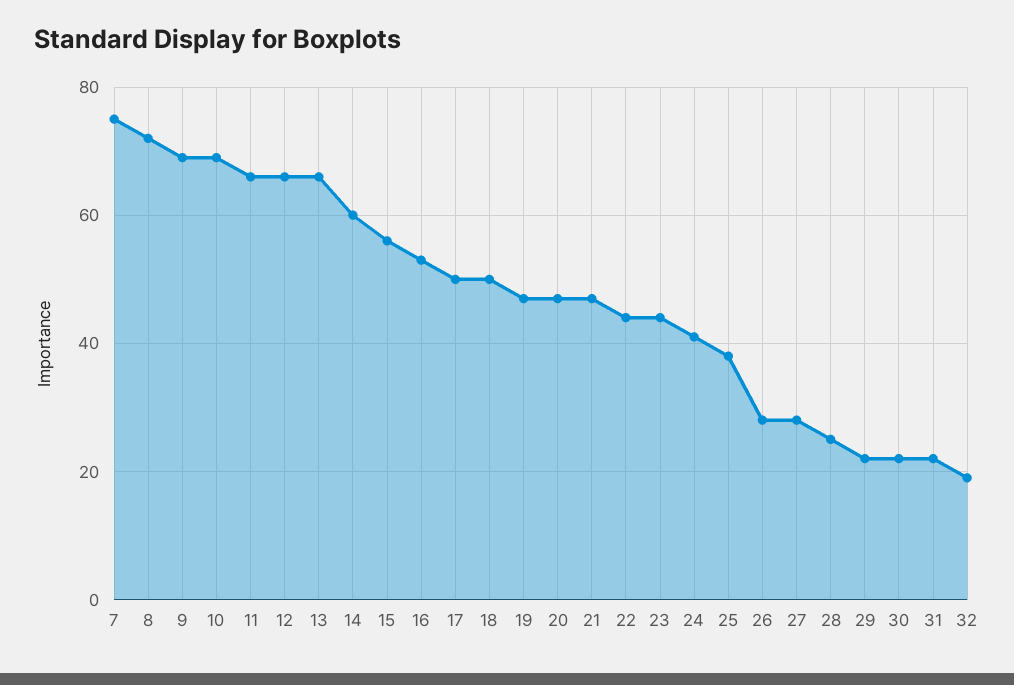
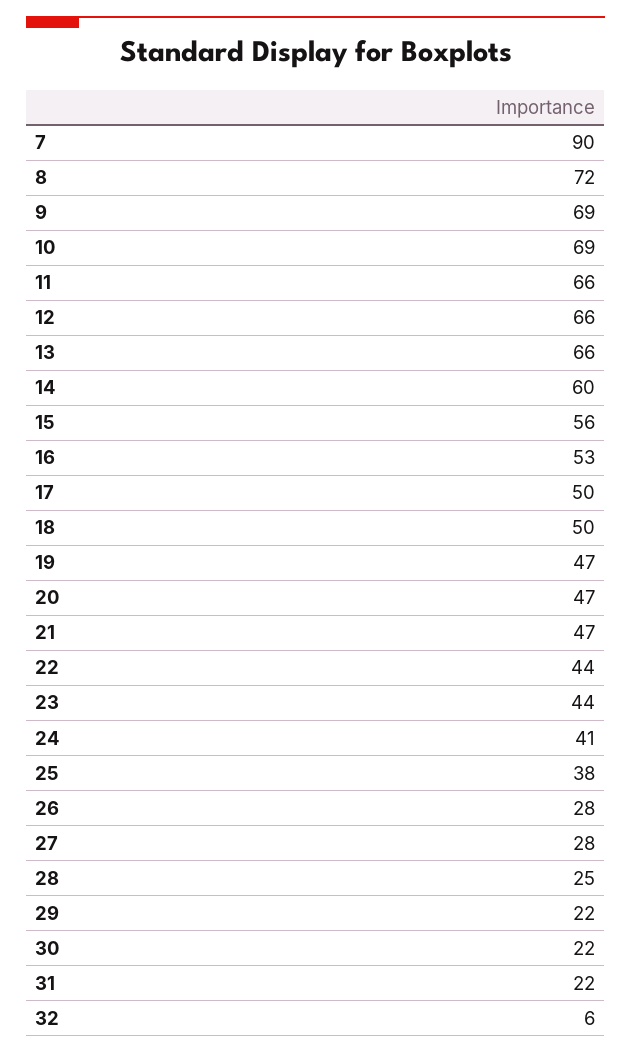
7: 75 -> 90
32: 20 -> 6

